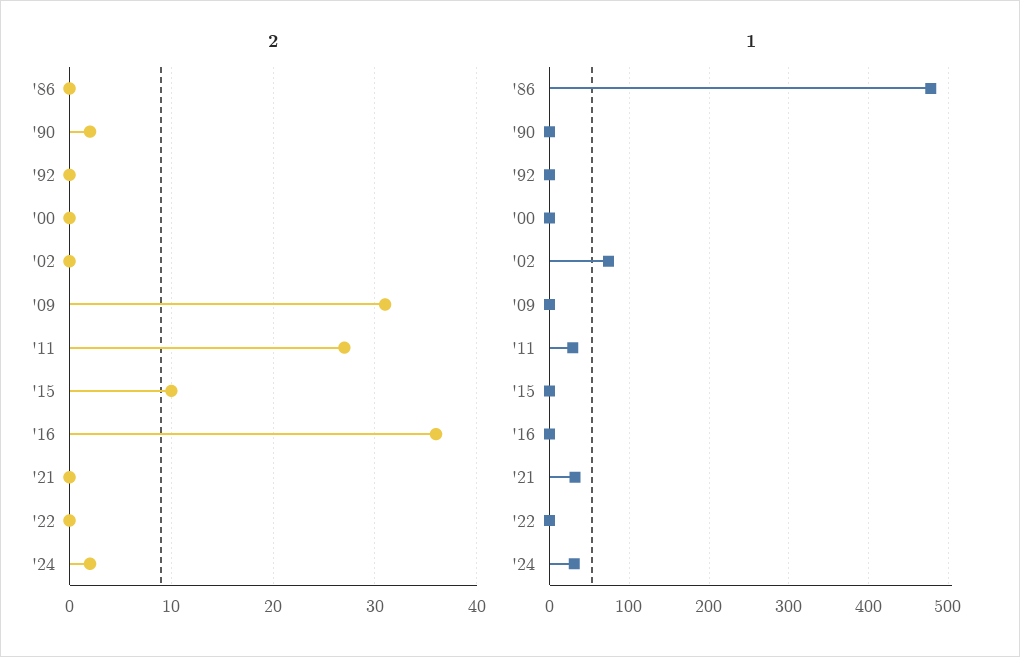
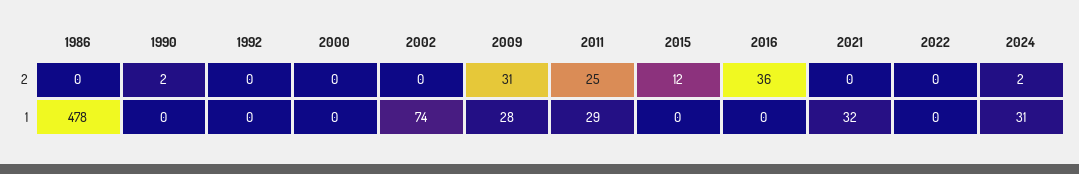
2, '11: 27 -> 25
2, '15: 10 -> 12
1, '09: 0 -> 28

